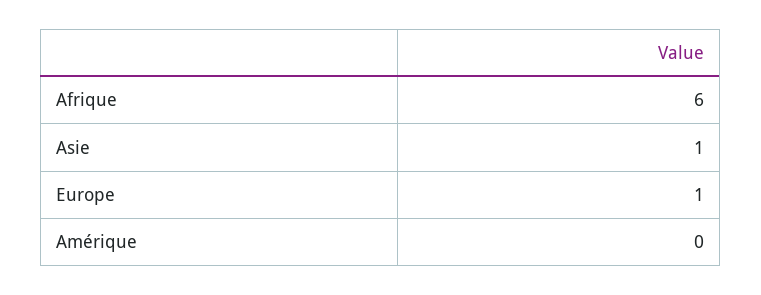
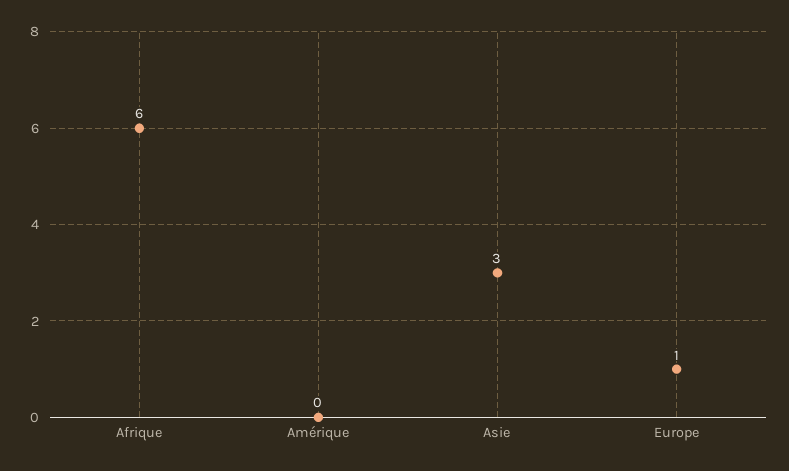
Asie: 1 -> 3

